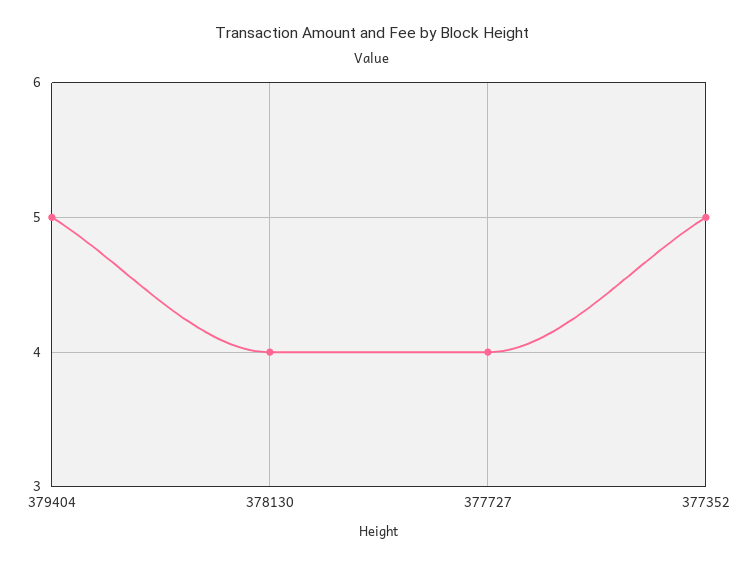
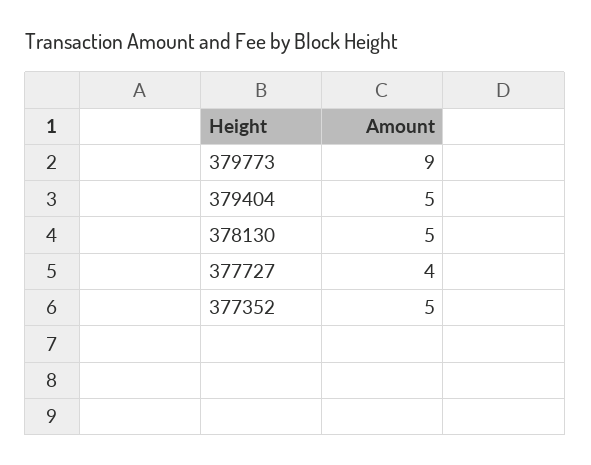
378130: 4 -> 5
379773: none -> 9

